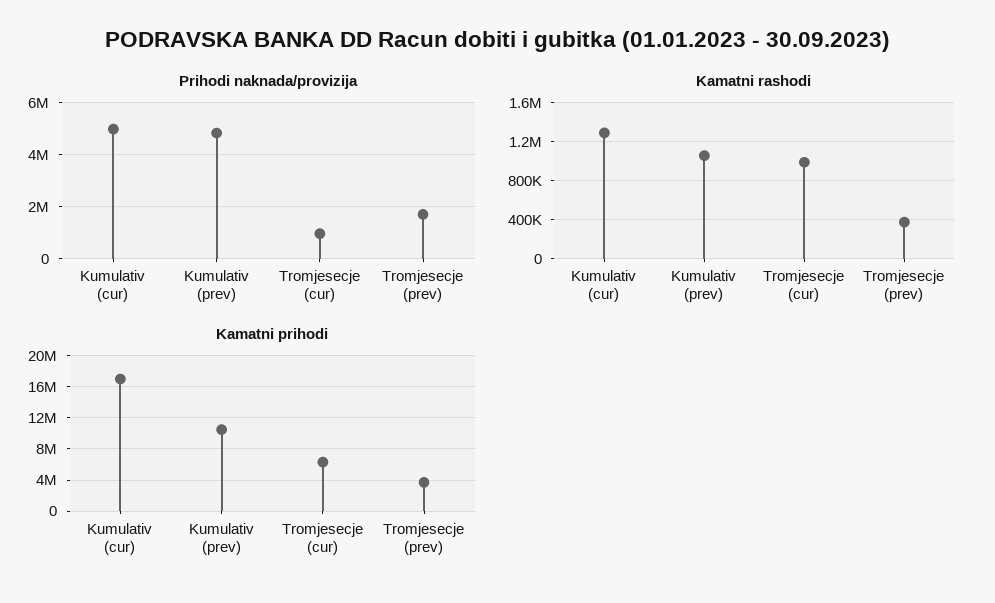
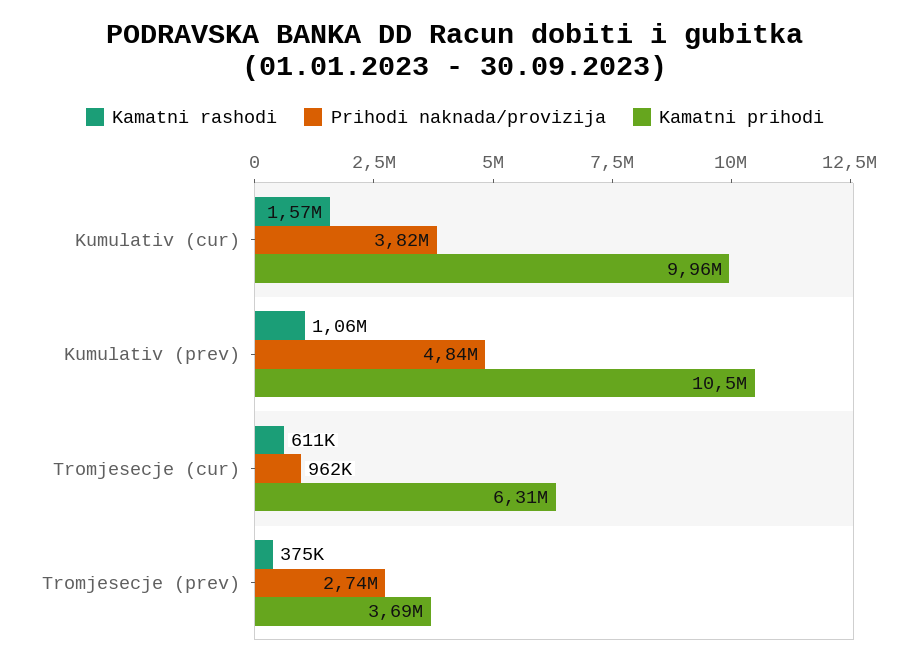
Prihodi naknada/provizija, Kumulativ (cur): 5000000 -> 3820000
Prihodi naknada/provizija, Tromjesecje (prev): 1750000 -> 2740000
Kamatni rashodi, Kumulativ (cur): 1300000 -> 1570000
Kamatni rashodi, Tromjesecje (cur): 1000000 -> 611000
Kamatni prihodi, Kumulativ (cur): 17000000 -> 9960000

